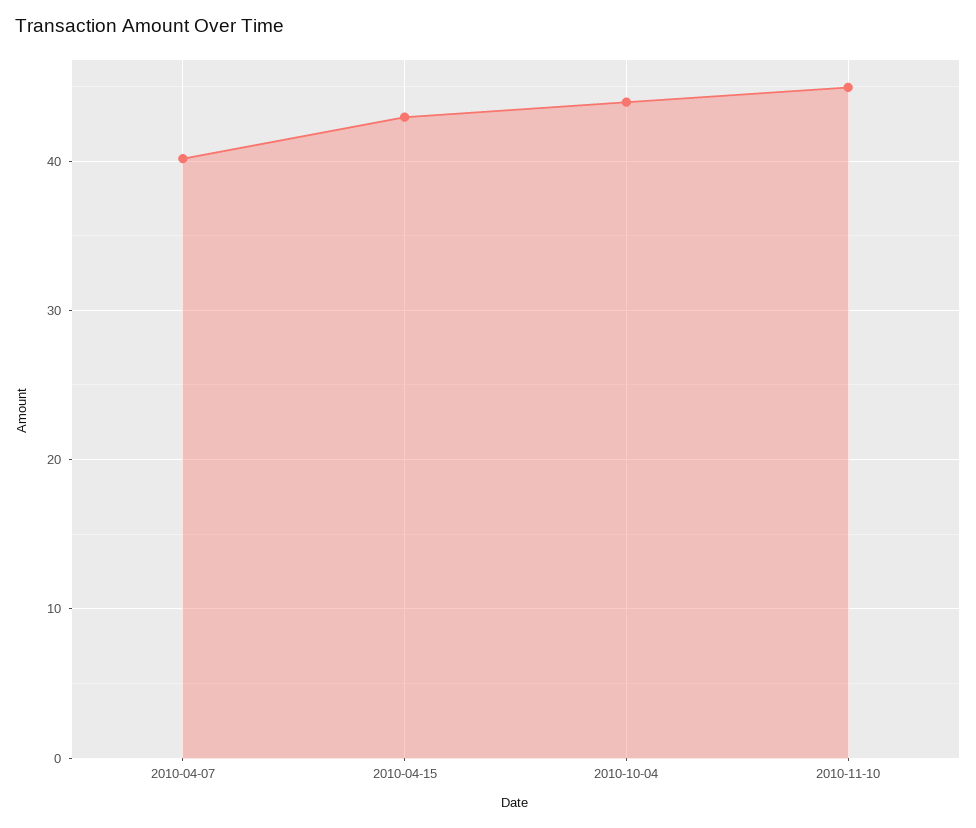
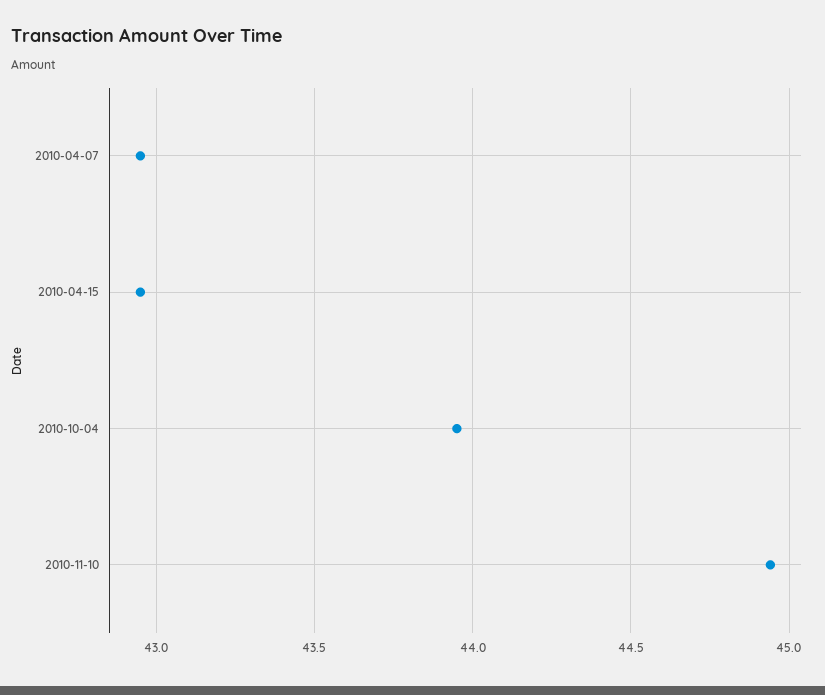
2010-04-07: 40 -> 42.95

